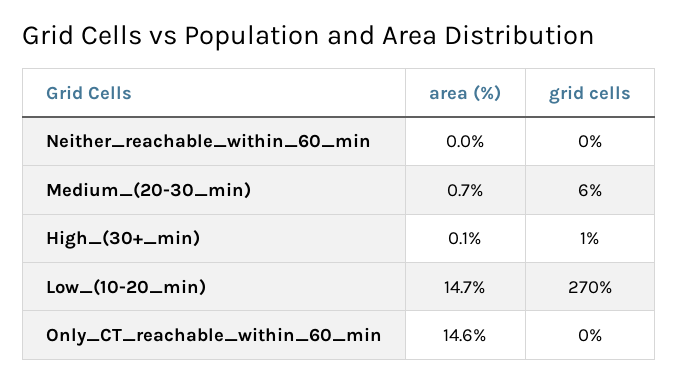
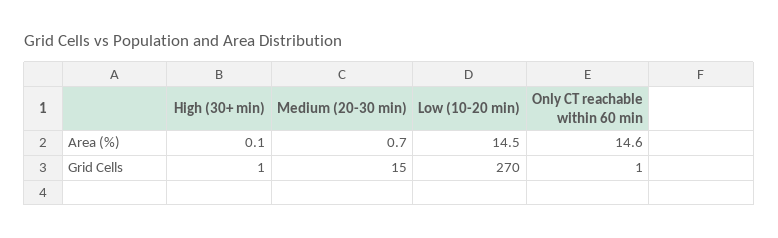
area (%), Neither_reachable_within_60_min: 0 -> none
grid cells, Neither_reachable_within_60_min: 0 -> none
grid cells, Medium_(20-30_min): 6 -> 15
area (%), Low_(10-20_min): 14.7 -> 14.5
grid cells, Only_CT_reachable_within_60_min: 0 -> 1

